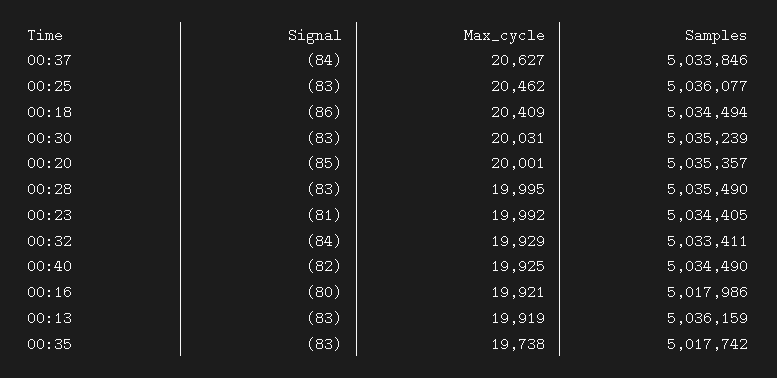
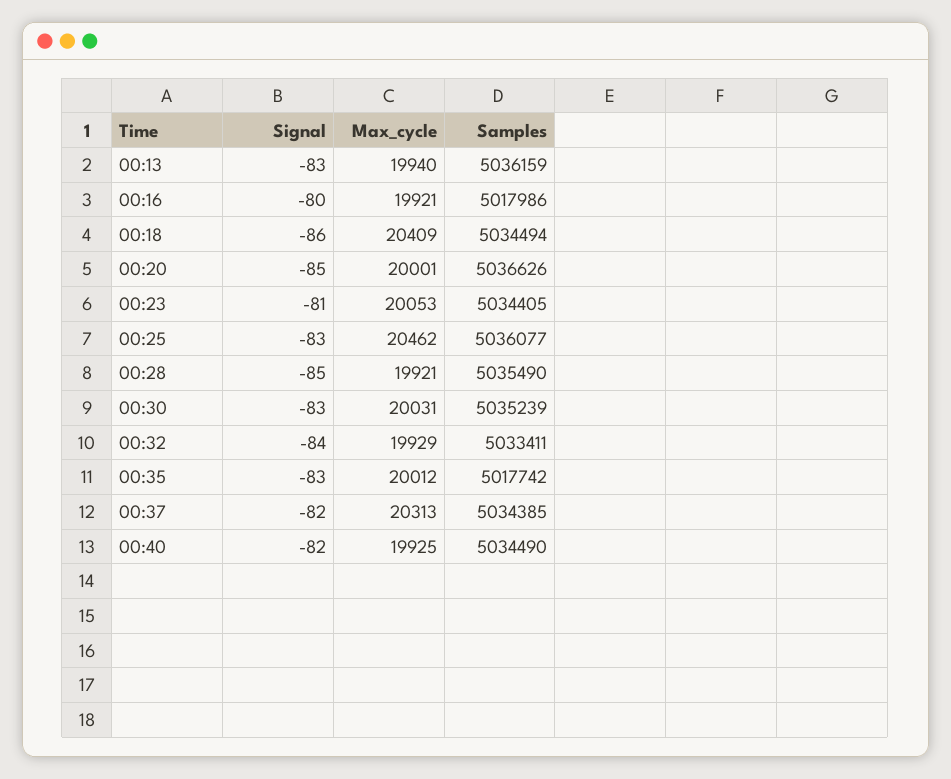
Signal, 00:37: -84 -> -82
Max_cycle, 00:37: 20627 -> 20313
Samples, 00:37: 5033846 -> 5034385
Samples, 00:20: 5035357 -> 5036626
Signal, 00:28: -83 -> -85
Max_cycle, 00:28: 19995 -> 19921
Max_cycle, 00:23: 19992 -> 20053
Max_cycle, 00:13: 19919 -> 19940
Max_cycle, 00:35: 19738 -> 20012

